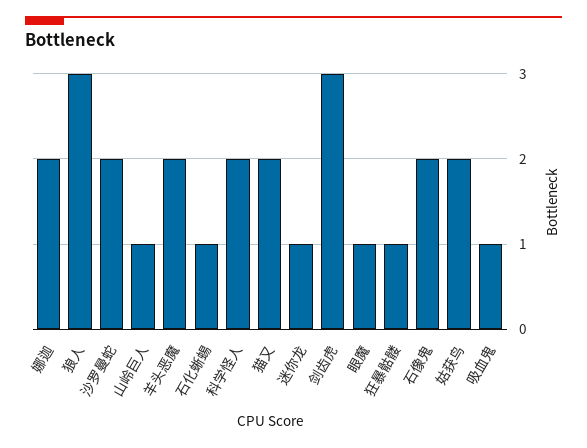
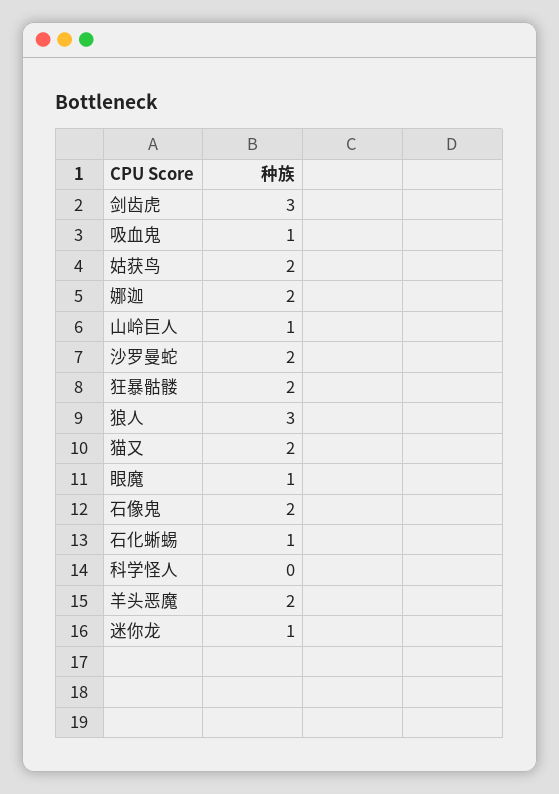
科学怪人: 2 -> 0
狂暴骷髅: 1 -> 2

